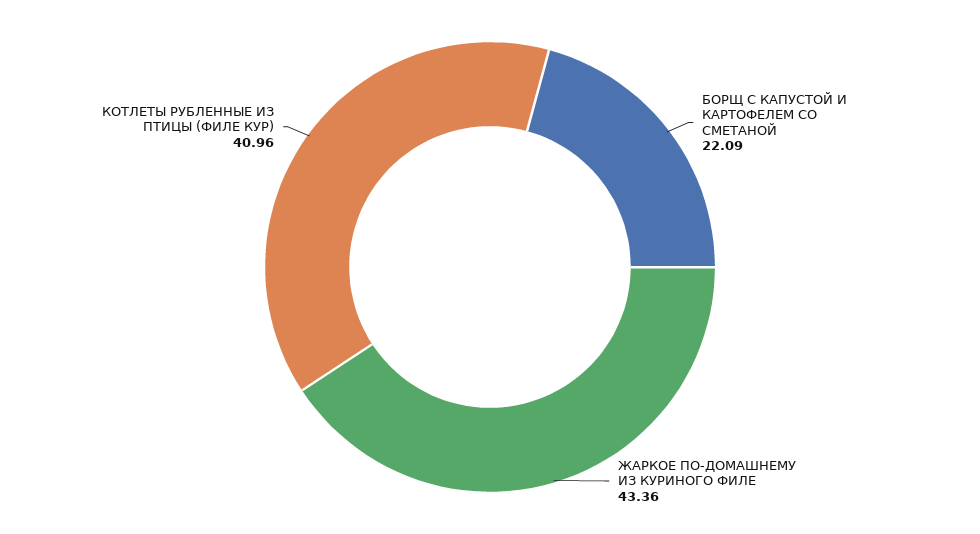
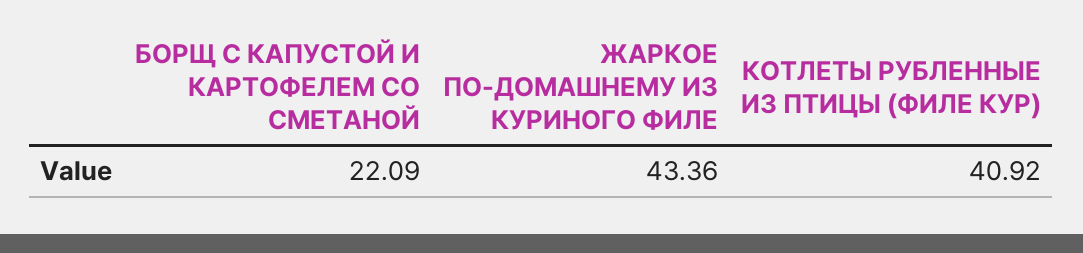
КОТЛЕТЫ РУБЛЕННЫЕ ИЗ ПТИЦЫ (ФИЛЕ КУР): 40.96 -> 40.92

